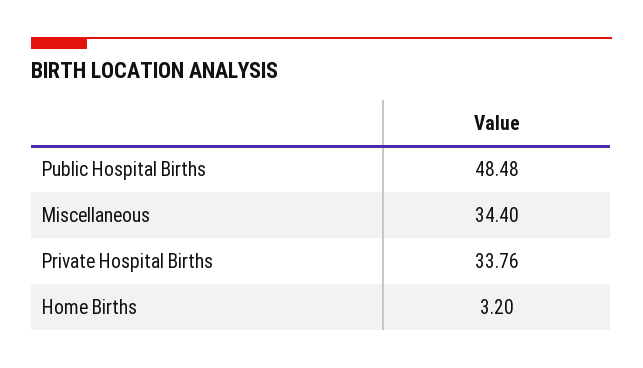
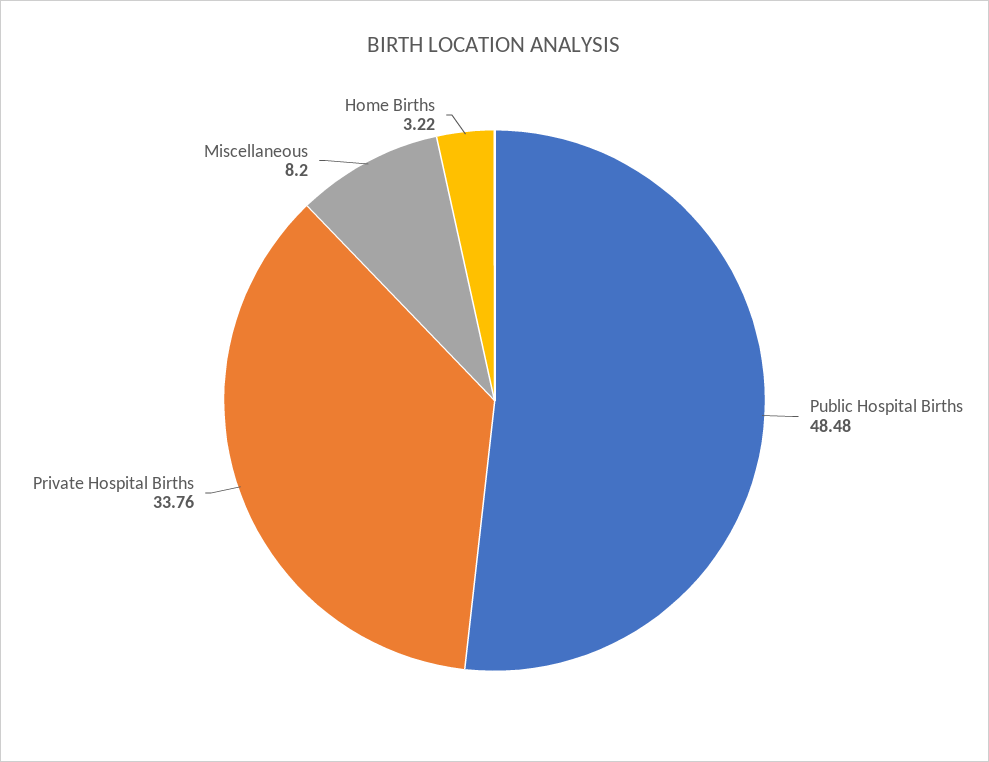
Miscellaneous: 34.4 -> 8.2
Home Births: 3.2 -> 3.22

